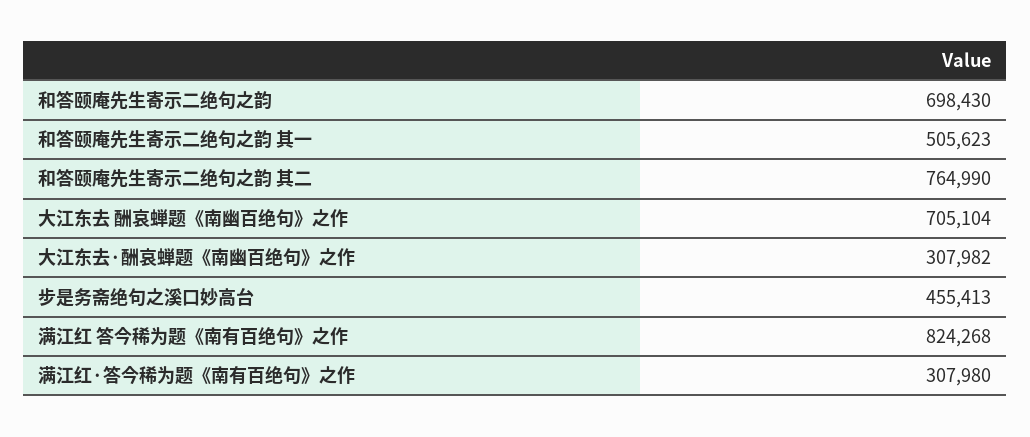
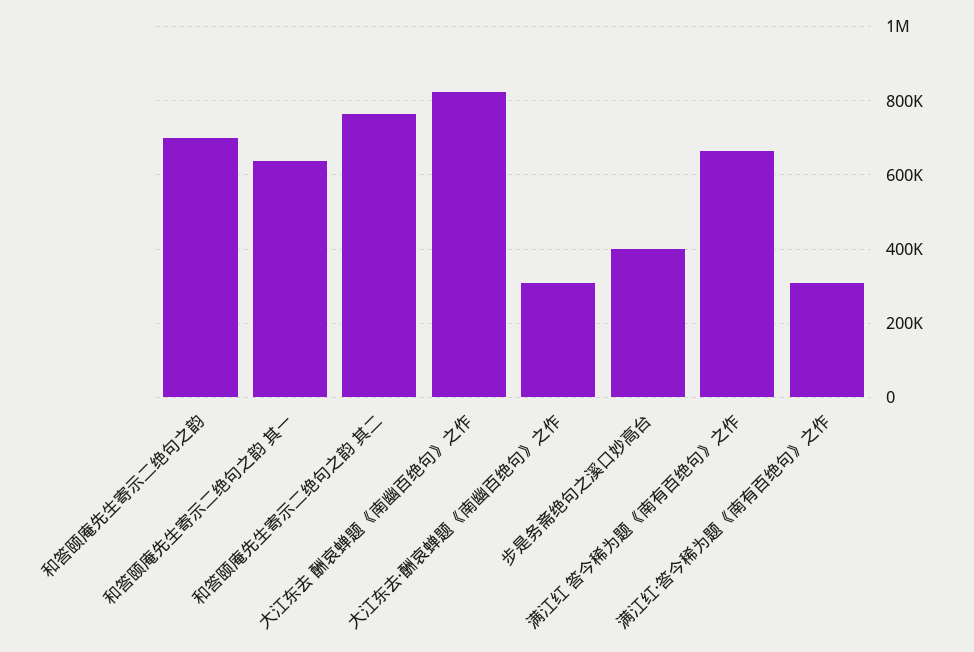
和答颐庵先生寄示二绝句之韵 其一: 505623 -> 640000
大江东去 酬哀蝉题《南幽百绝句》之作: 705104 -> 820000
步是务斋绝句之溪口妙高台: 455413 -> 400000
满江红 答今稀为题《南有百绝句》之作: 824268 -> 660000

